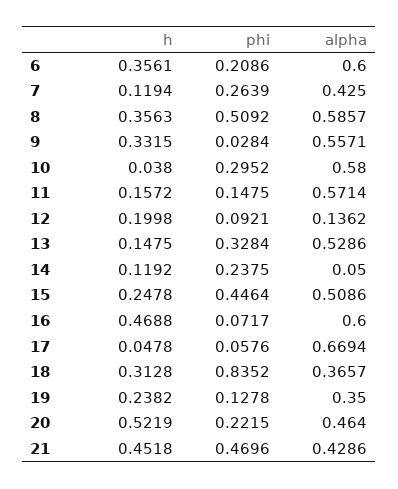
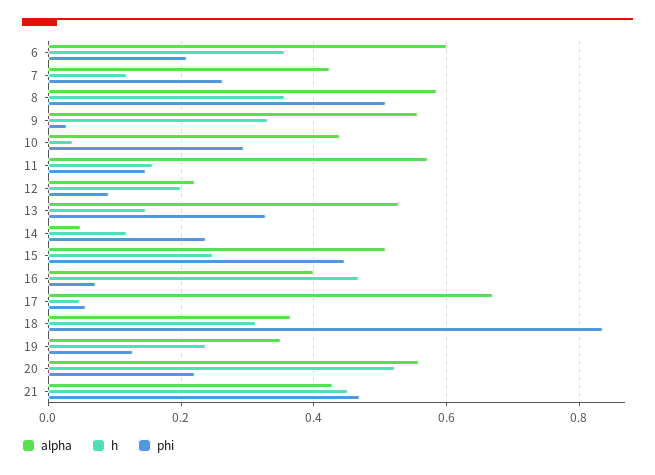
alpha, 10: 0.58 -> 0.44
alpha, 12: 0.1362 -> 0.22
alpha, 16: 0.6 -> 0.4
alpha, 20: 0.464 -> 0.56

